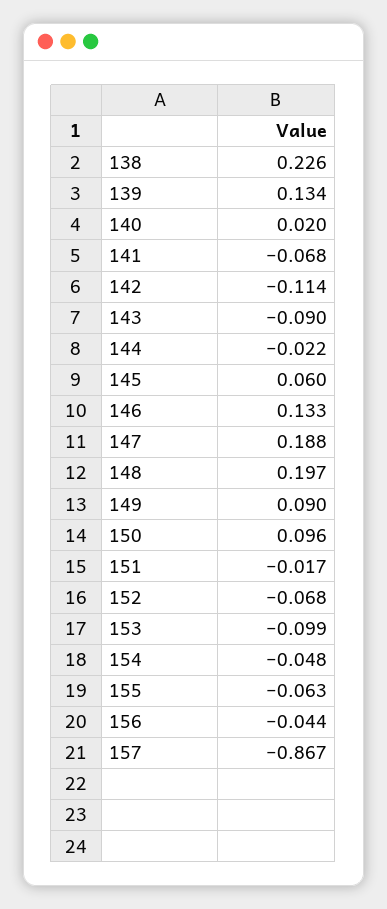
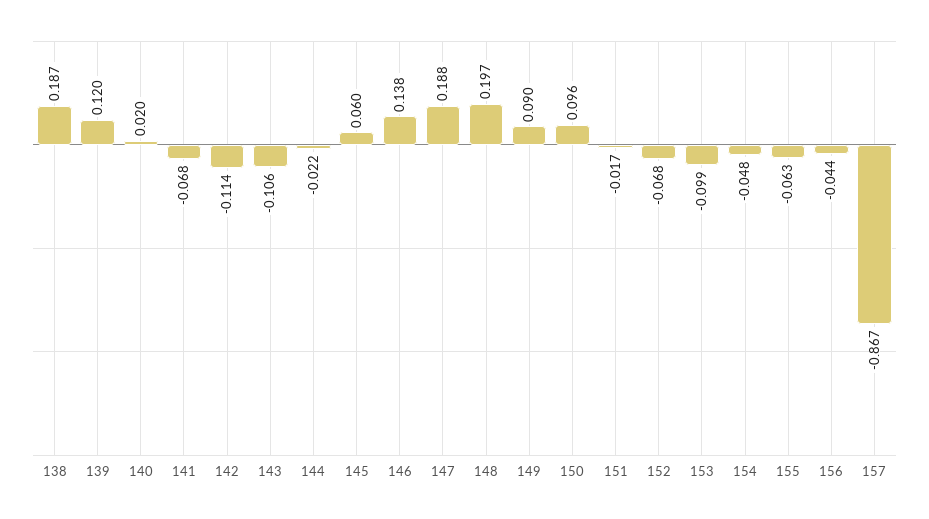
138: 0.226 -> 0.187
139: 0.134 -> 0.12
143: -0.09 -> -0.106
146: 0.133 -> 0.138

